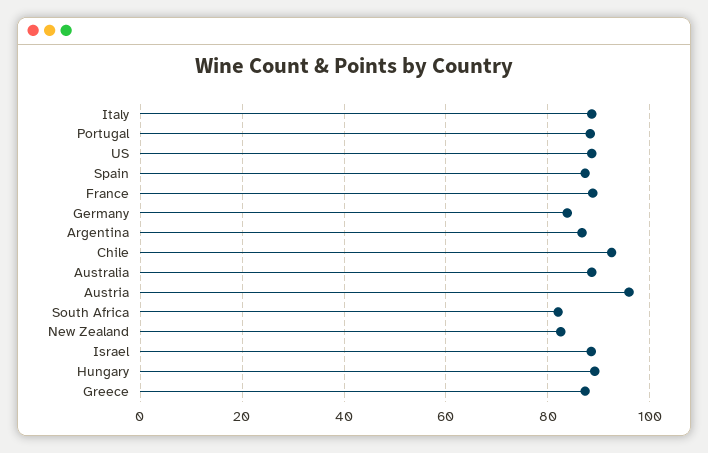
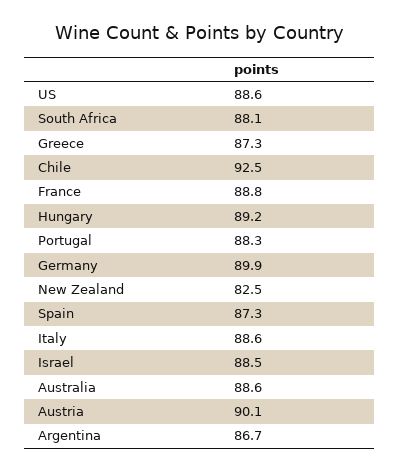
Germany: 84 -> 89.9
Austria: 96 -> 90.1
South Africa: 82 -> 88.1

